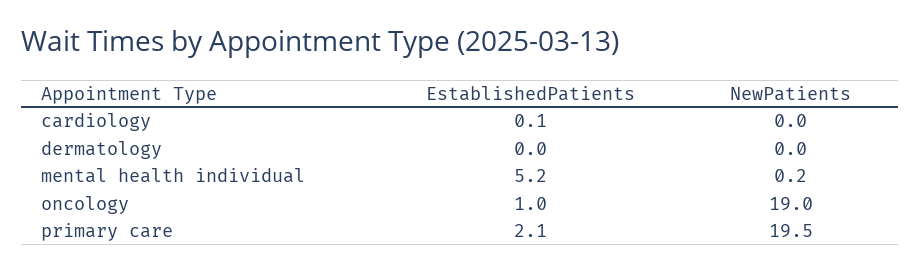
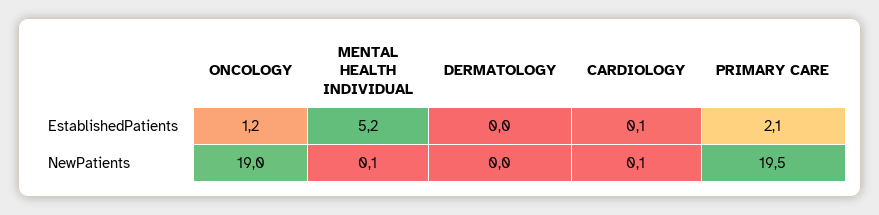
NewPatients, cardiology: 0 -> 0.1
NewPatients, mental health individual: 0.2 -> 0.1
EstablishedPatients, oncology: 1 -> 1.2

